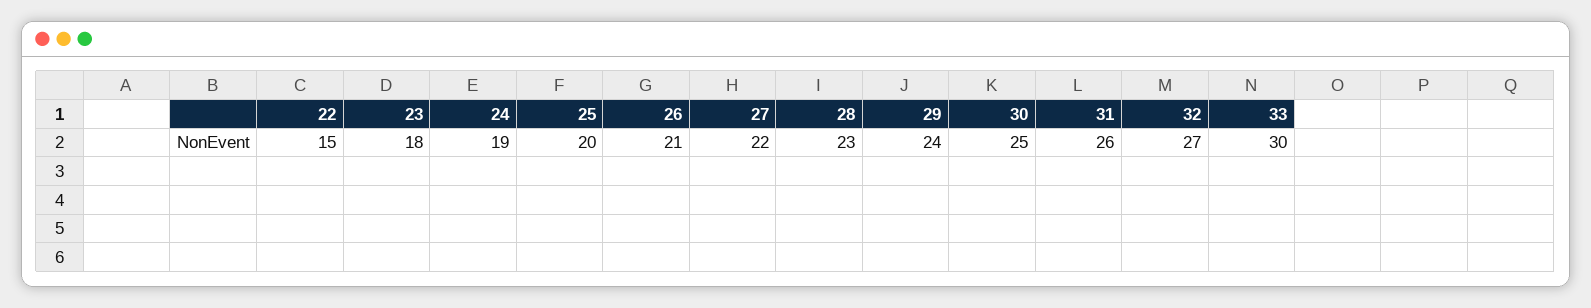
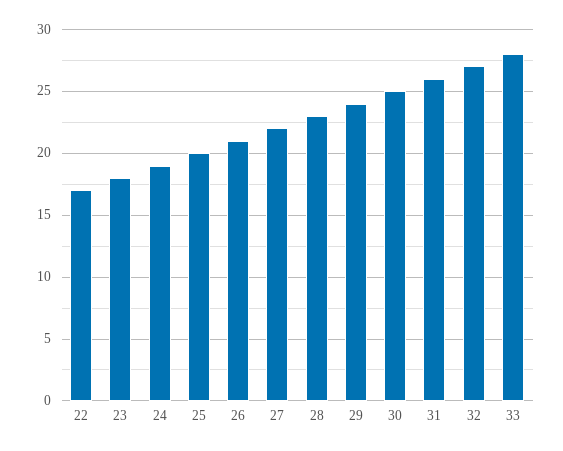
22: 15 -> 17
33: 30 -> 28

